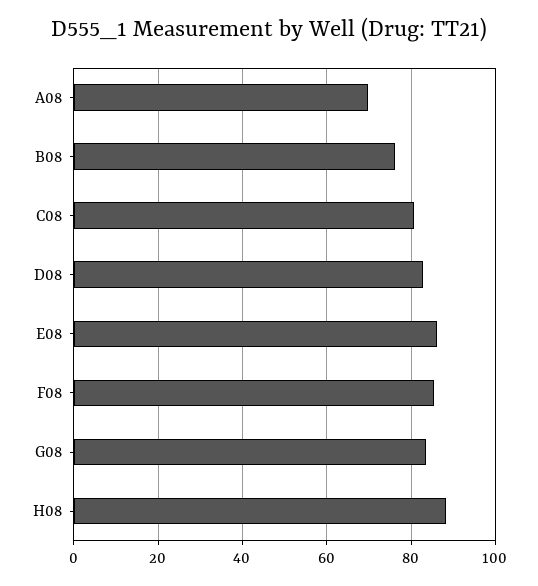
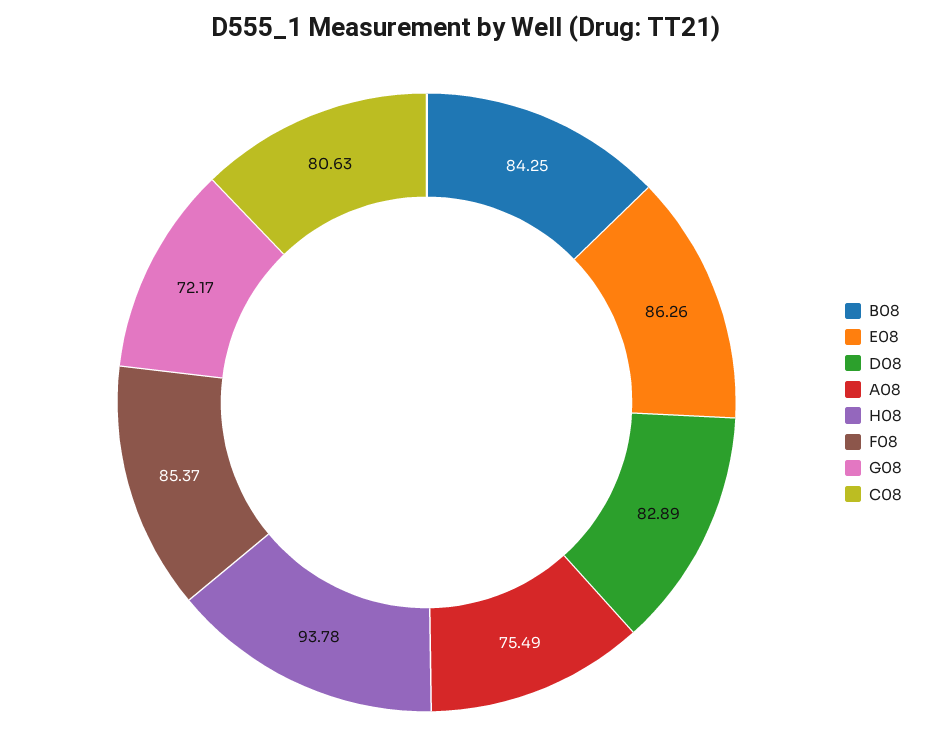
A08: 70 -> 75.49
B08: 76 -> 84.25
G08: 84 -> 72.17
H08: 88 -> 93.78

